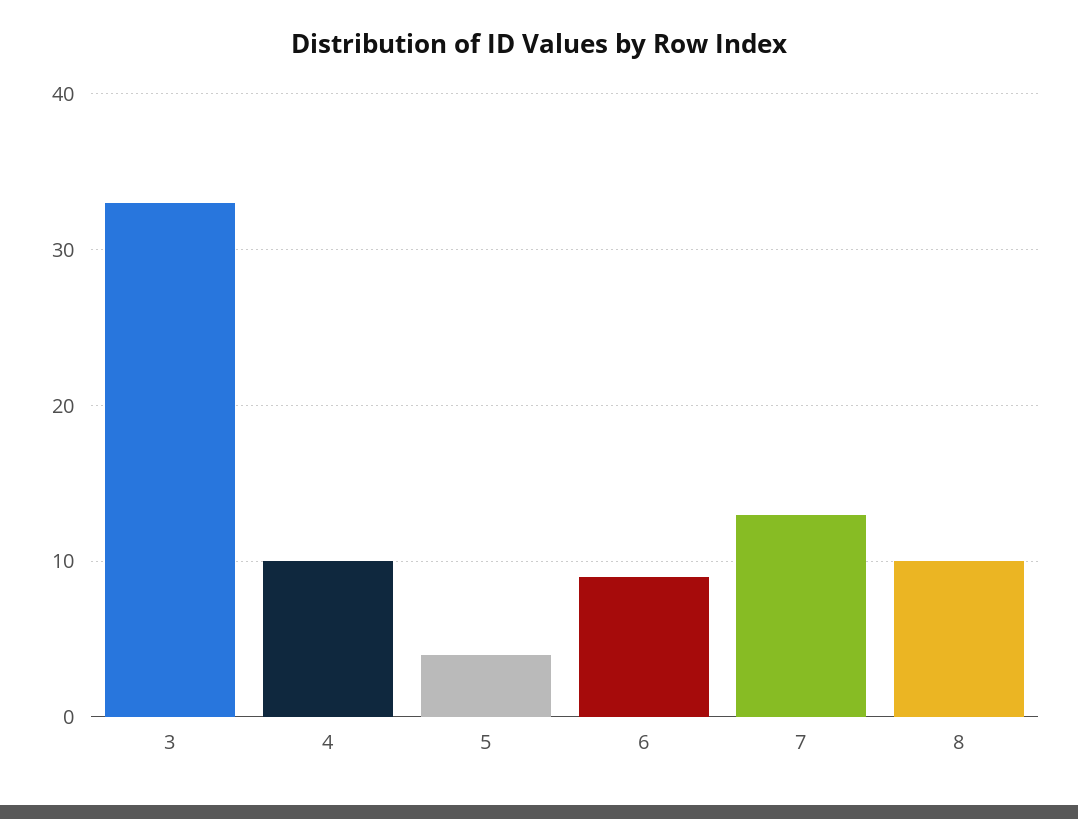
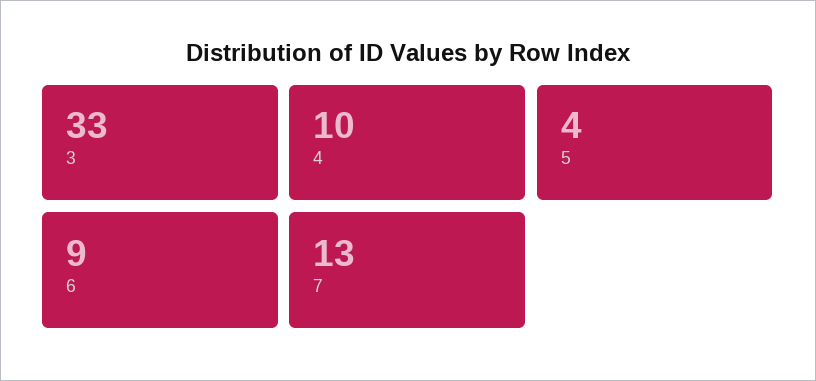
8: 10 -> none

